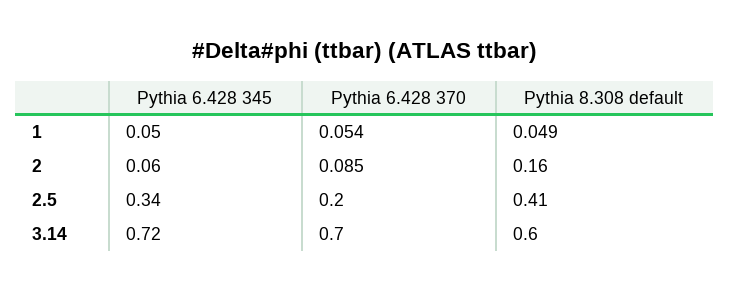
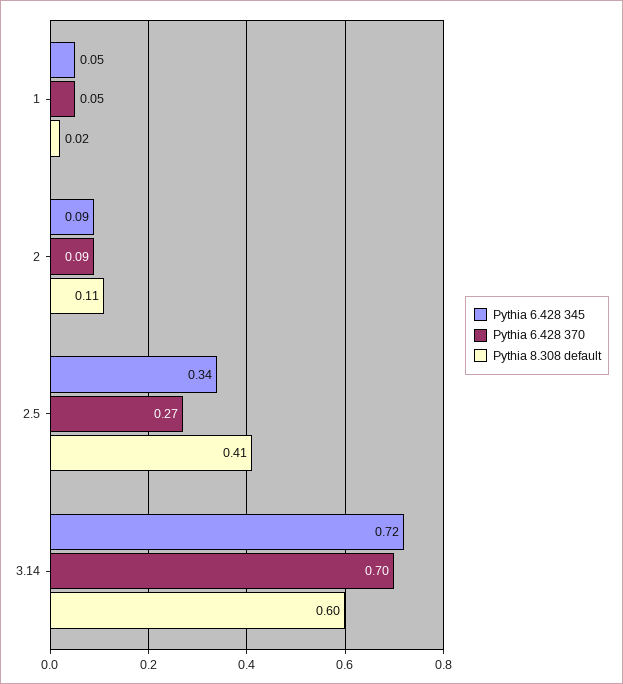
Pythia 8.308 default, 1: 0.049 -> 0.02
Pythia 6.428 345, 2: 0.06 -> 0.09
Pythia 8.308 default, 2: 0.16 -> 0.11
Pythia 6.428 370, 2.5: 0.2 -> 0.27

